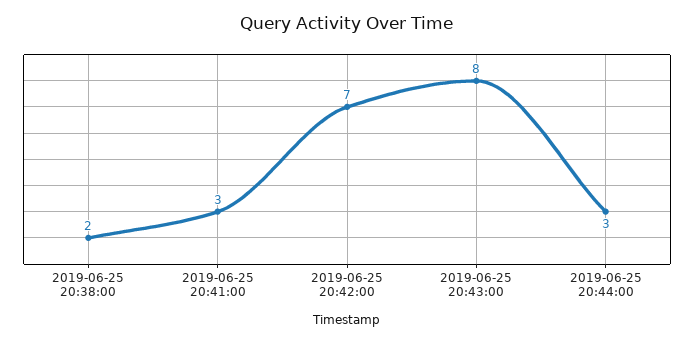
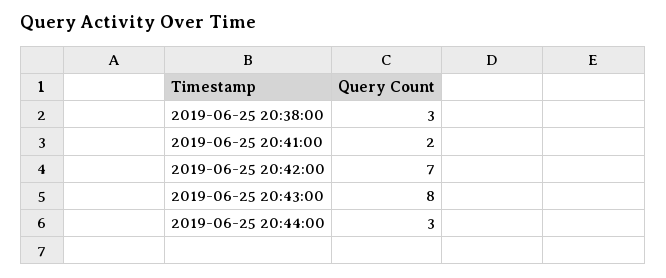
2019-06-25 20:38:00: 2 -> 3
2019-06-25 20:41:00: 3 -> 2

